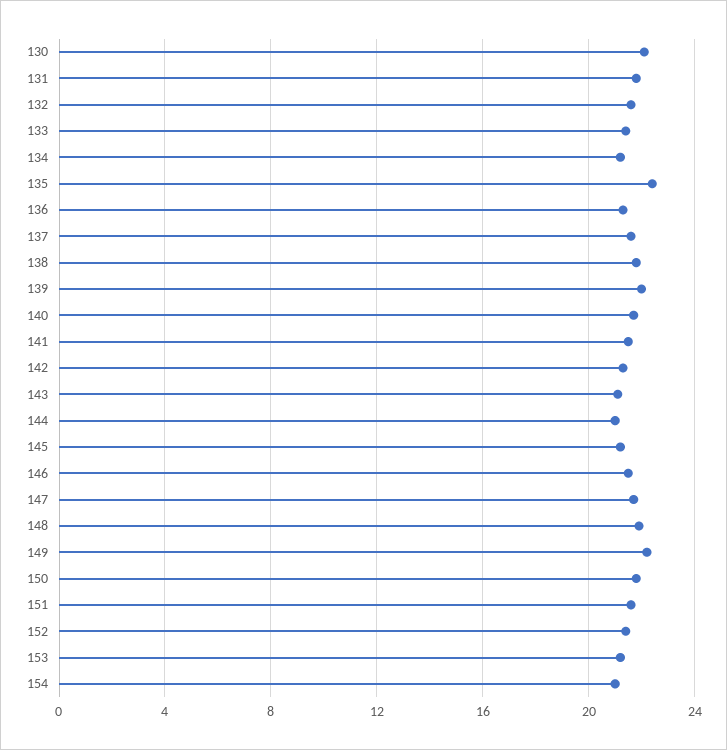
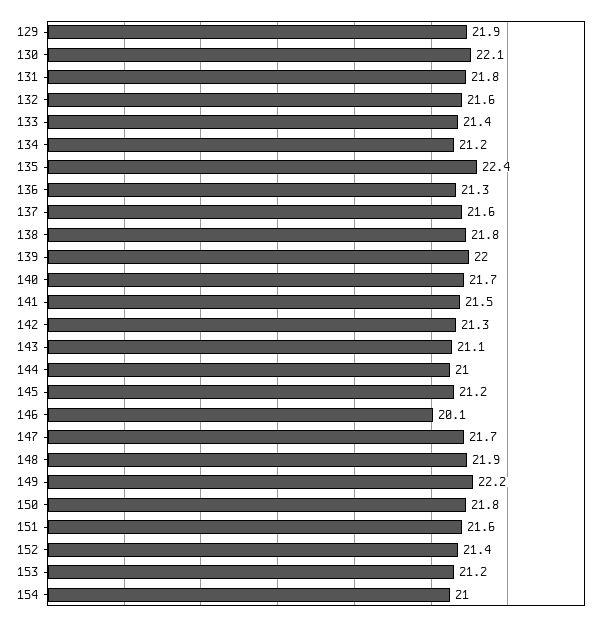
146: 21.5 -> 20.1
129: none -> 21.9

